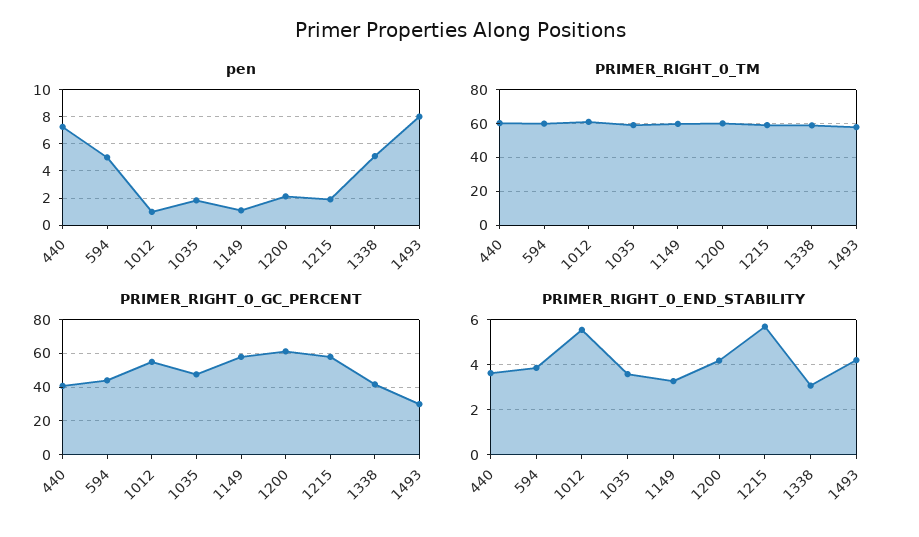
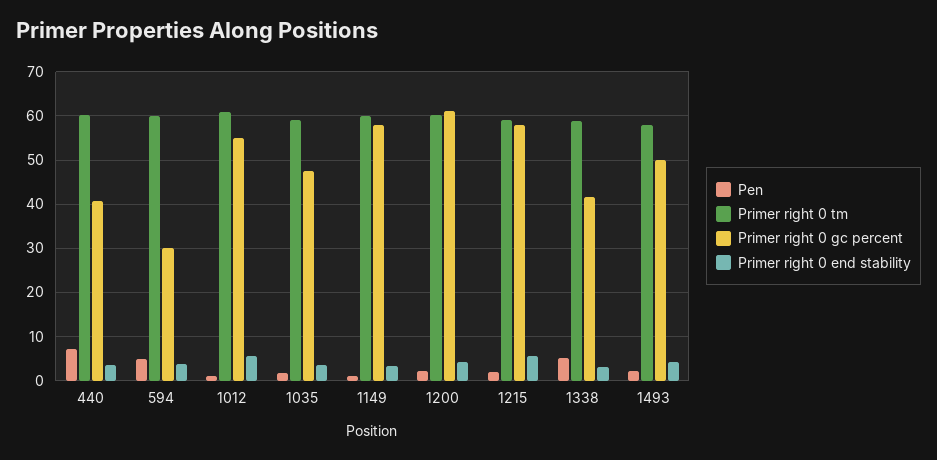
pen, 1493: 8 -> 2
PRIMER_RIGHT_0_GC_PERCENT, 594: 45 -> 30
PRIMER_RIGHT_0_GC_PERCENT, 1493: 30 -> 50

